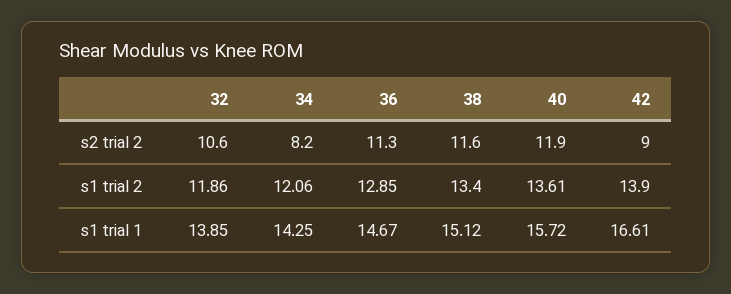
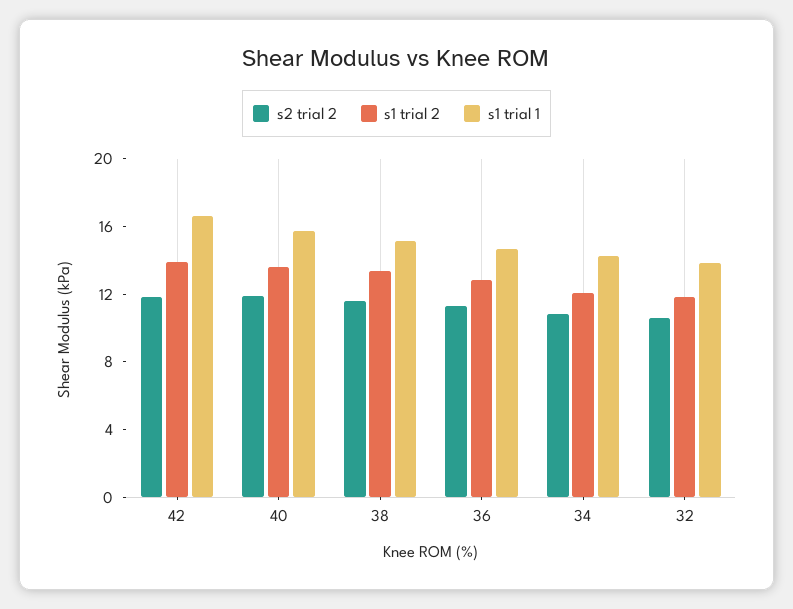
s2 trial 2, 34: 8.2 -> 11
s2 trial 2, 42: 9 -> 12

